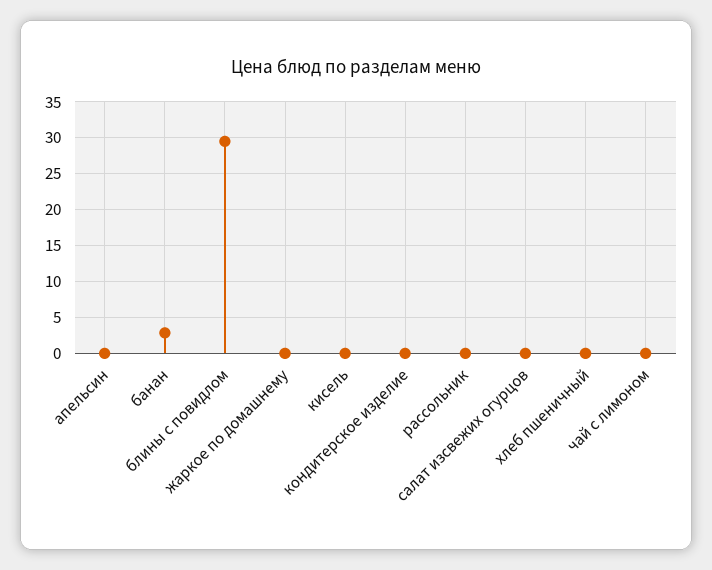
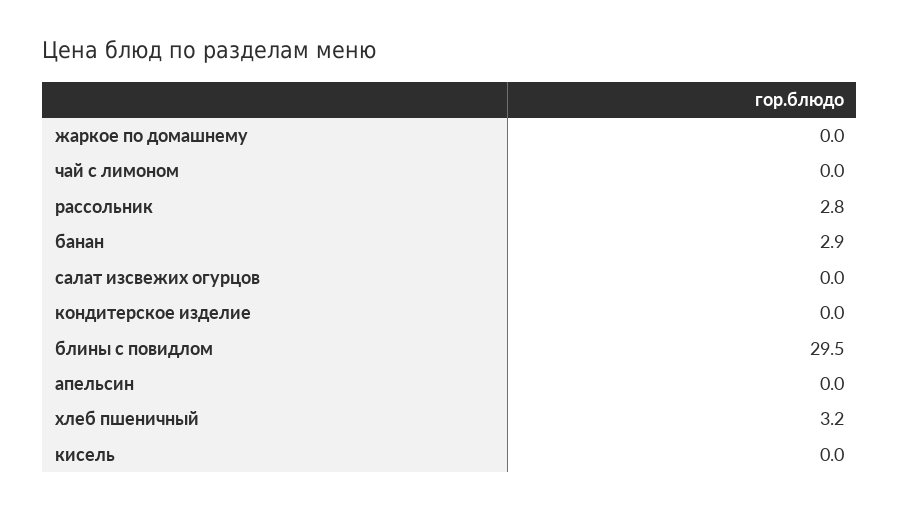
рассольник: 0 -> 2.8
хлеб пшеничный: 0 -> 3.2

